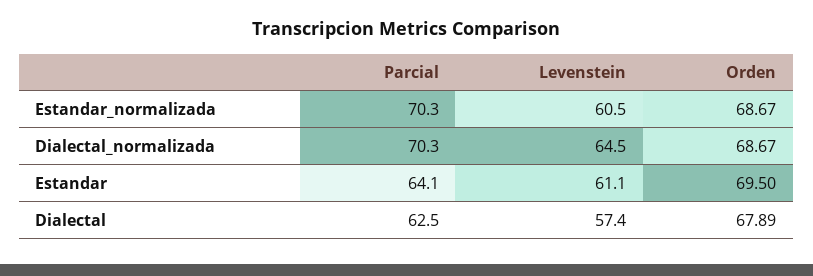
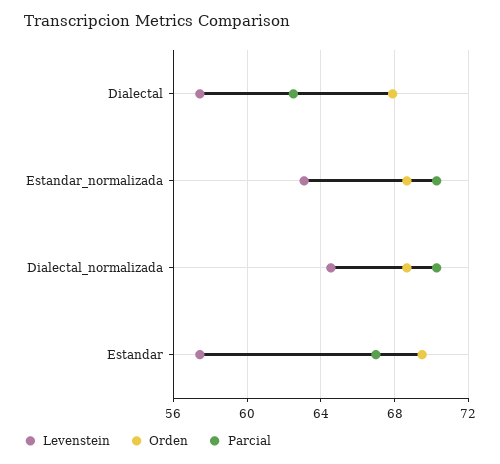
Levenstein, Estandar_normalizada: 60.5 -> 63
Parcial, Estandar: 64.1 -> 67
Levenstein, Estandar: 61.1 -> 57.5

